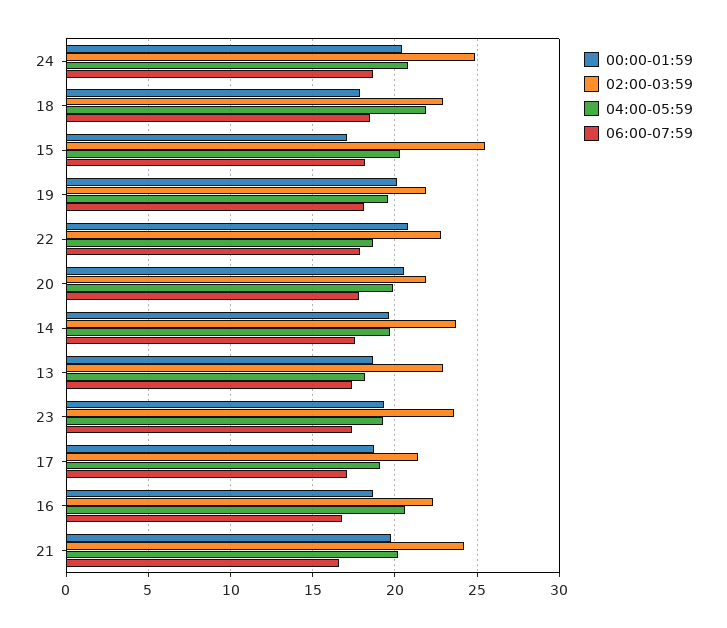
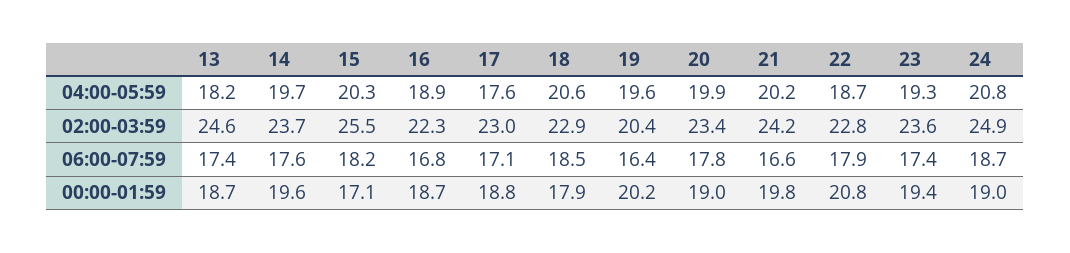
00:00-01:59, 24: 20.5 -> 19
04:00-05:59, 18: 22 -> 20.6
02:00-03:59, 19: 22 -> 20.4
06:00-07:59, 19: 18 -> 16.4
00:00-01:59, 20: 20.5 -> 19
02:00-03:59, 20: 22 -> 23.4
02:00-03:59, 13: 23 -> 24.6
02:00-03:59, 17: 21.5 -> 23
04:00-05:59, 17: 19 -> 17.6
04:00-05:59, 16: 20.5 -> 18.9

